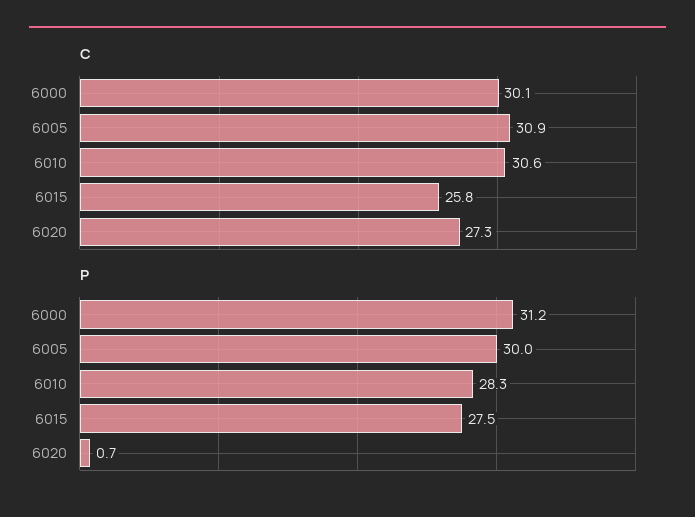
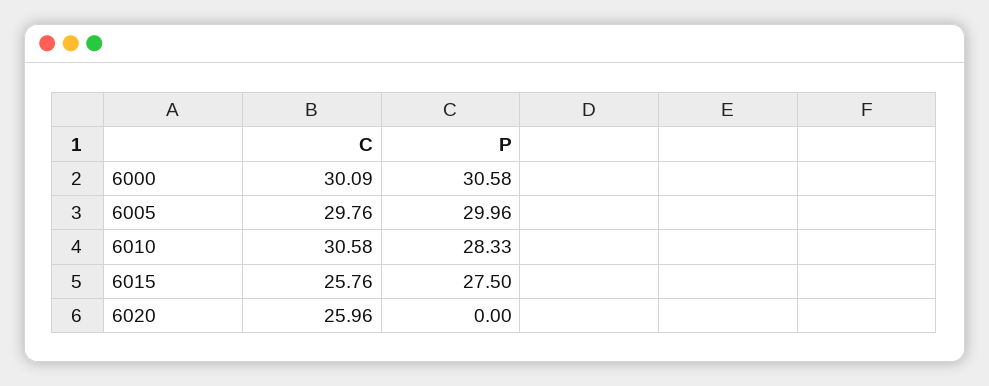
C, 6005: 30.9 -> 29.76
C, 6020: 27.3 -> 25.96
P, 6000: 31.2 -> 30.58
P, 6020: 0.7 -> 0

